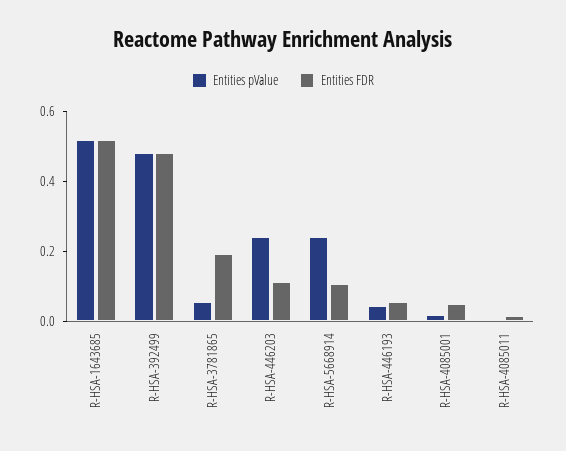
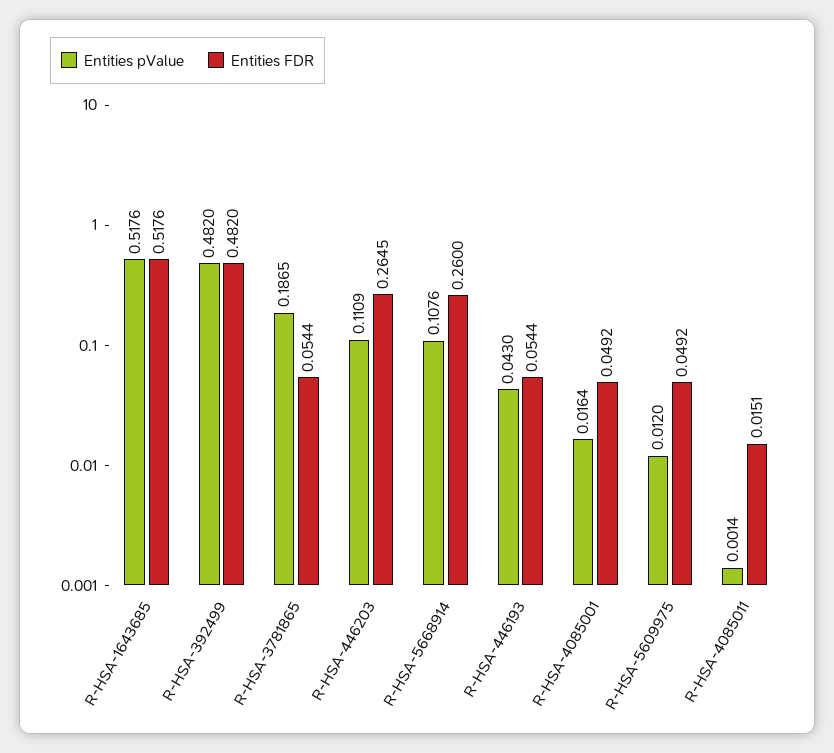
Entities pValue, R-HSA-3781865: 0.05 -> 0.1865
Entities FDR, R-HSA-3781865: 0.2 -> 0.0544
Entities pValue, R-HSA-446203: 0.25 -> 0.1109
Entities FDR, R-HSA-446203: 0.1 -> 0.2645
Entities pValue, R-HSA-5668914: 0.25 -> 0.1076
Entities FDR, R-HSA-5668914: 0.1 -> 0.26
Entities pValue, R-HSA-5609975: none -> 0.012
Entities FDR, R-HSA-5609975: none -> 0.0492

